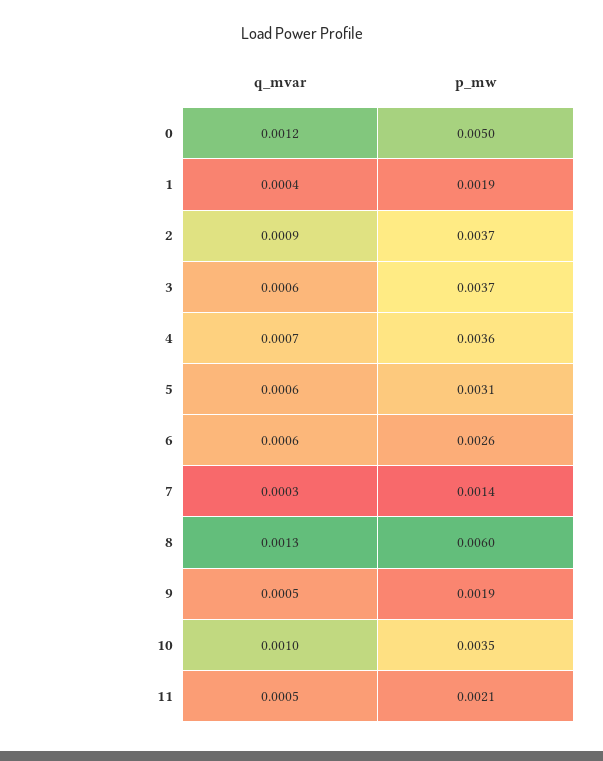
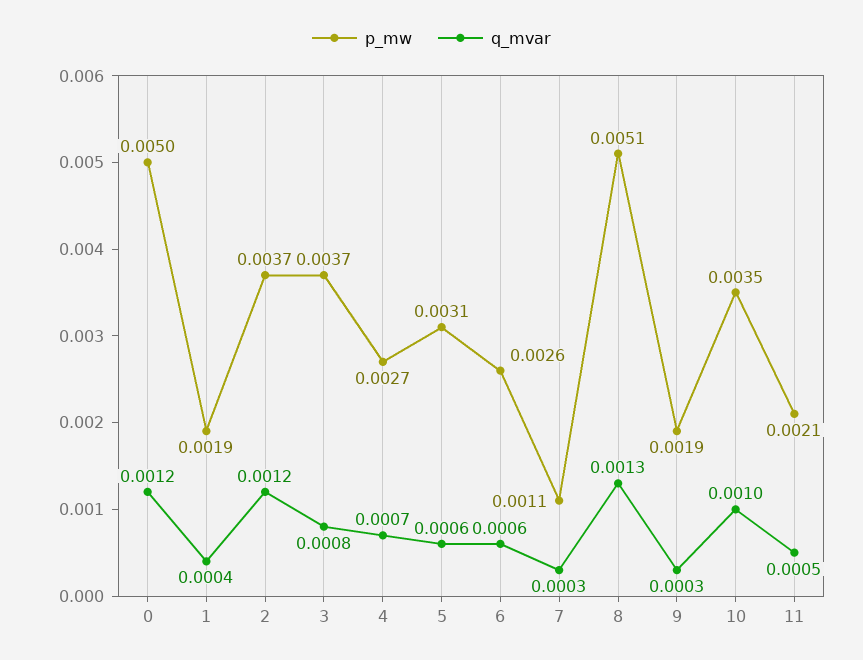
q_mvar, 2: 0.0009 -> 0.0012
q_mvar, 3: 0.0006 -> 0.0008
p_mw, 4: 0.0036 -> 0.0027
p_mw, 7: 0.0014 -> 0.0011
p_mw, 8: 0.006 -> 0.0051
q_mvar, 9: 0.0005 -> 0.0003

